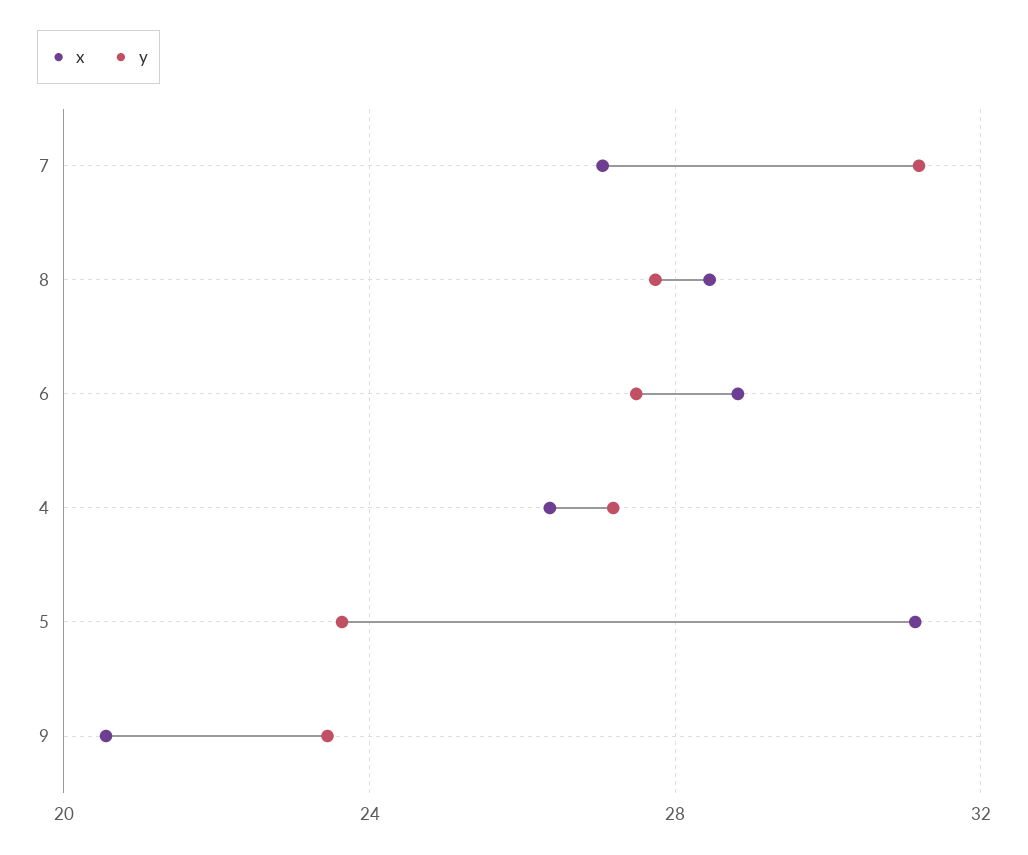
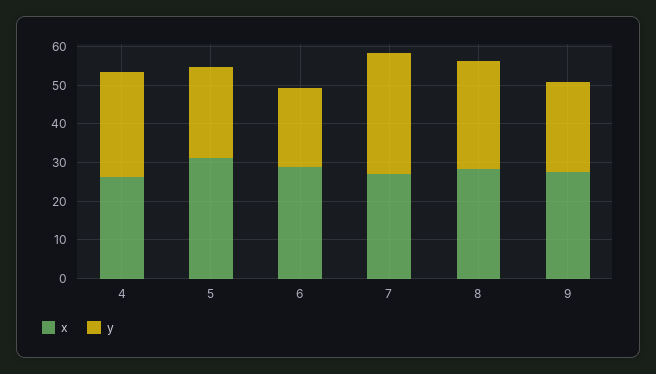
y, 6: 27.5 -> 20
x, 9: 20.5 -> 27.5

